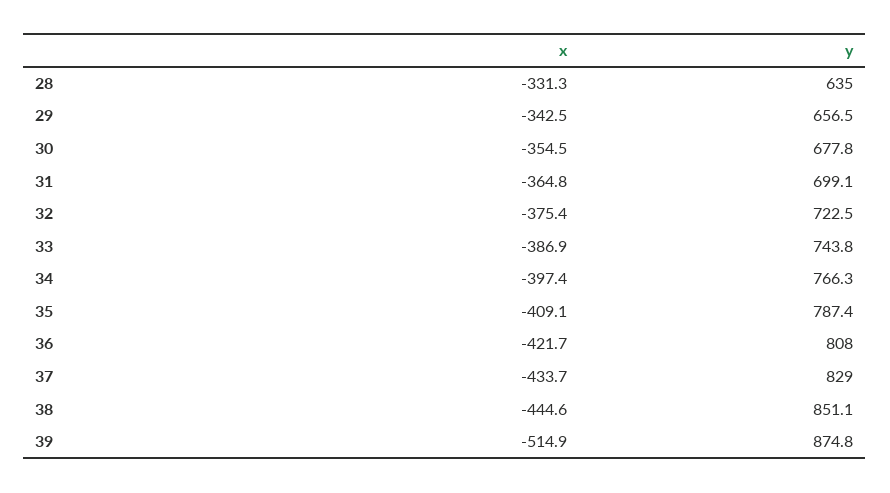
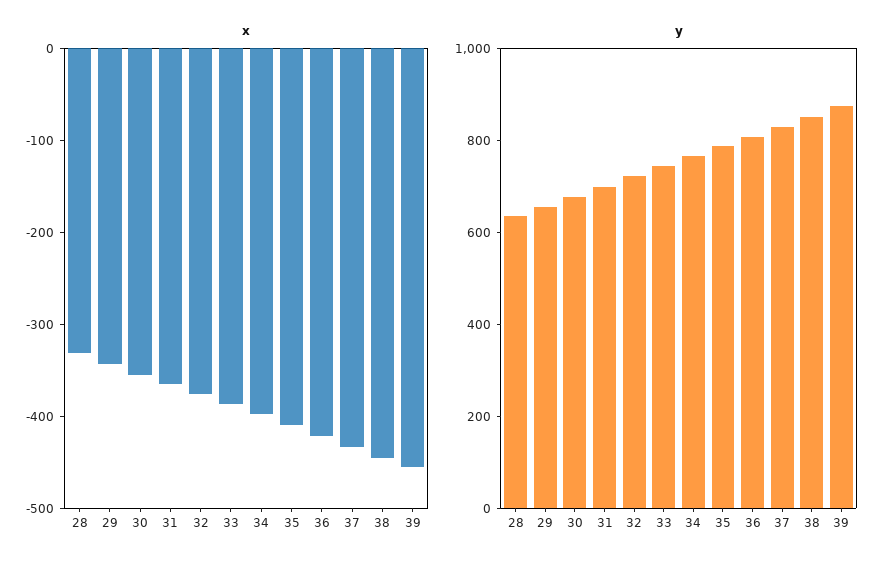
x, 39: -514.9 -> -460

